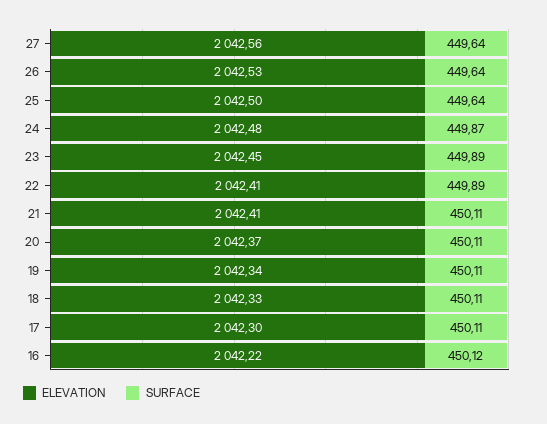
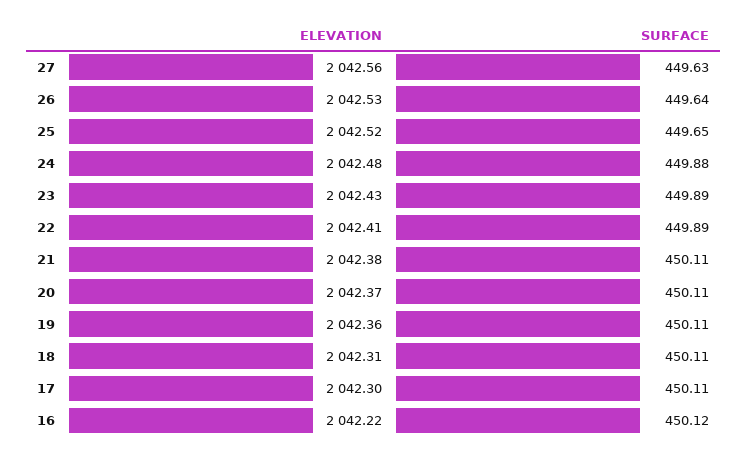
SURFACE, 27: 449.64 -> 449.63
ELEVATION, 25: 2042.5 -> 2042.52
SURFACE, 25: 449.64 -> 449.65
SURFACE, 24: 449.87 -> 449.88
ELEVATION, 23: 2042.45 -> 2042.43
ELEVATION, 21: 2042.41 -> 2042.38
ELEVATION, 19: 2042.34 -> 2042.36
ELEVATION, 18: 2042.33 -> 2042.31

